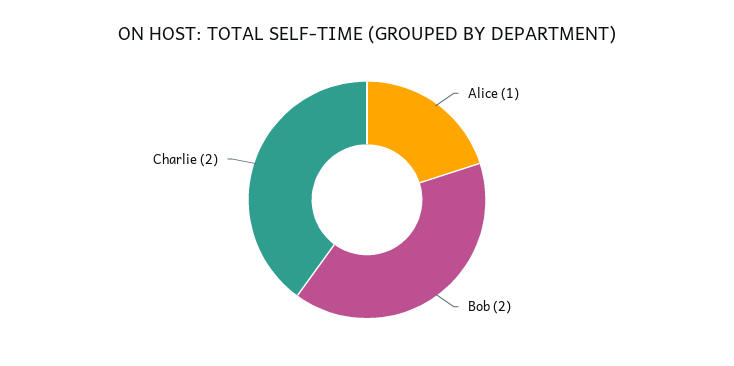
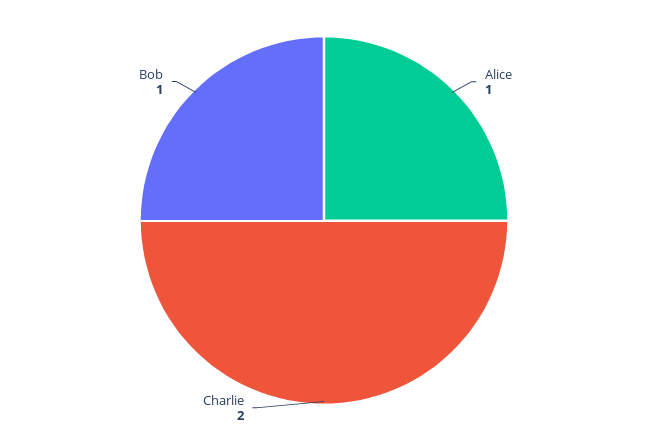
Bob: 2 -> 1

